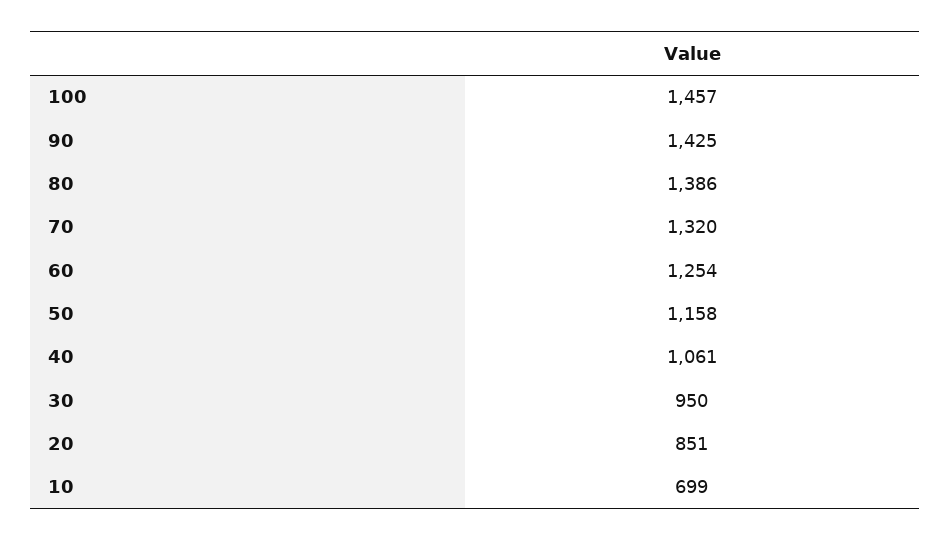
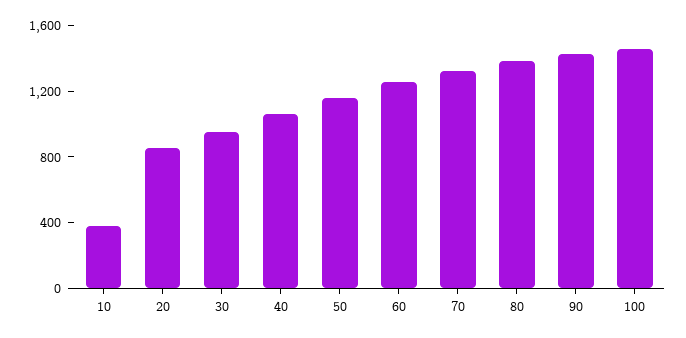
10: 699 -> 400

